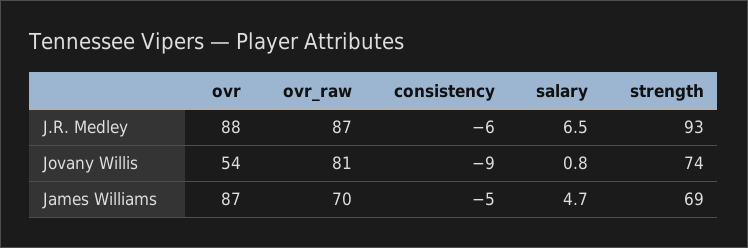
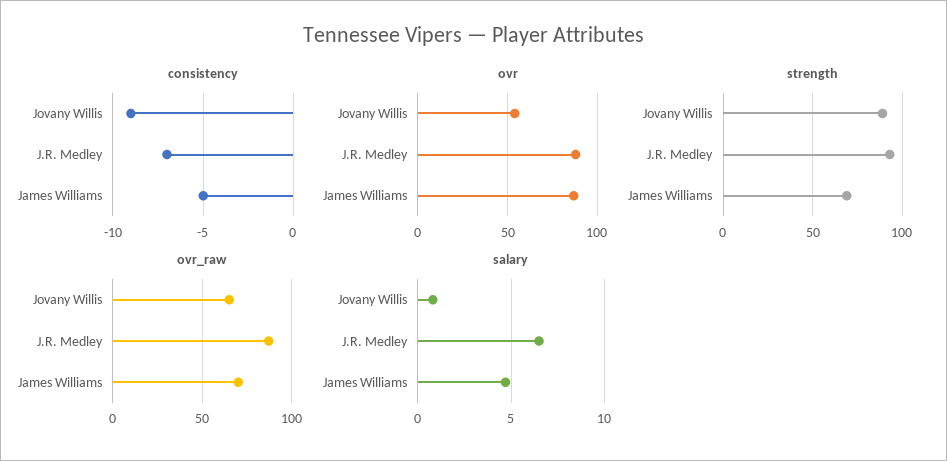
consistency, J.R. Medley: -6 -> -7
ovr_raw, Jovany Willis: 81 -> 65
strength, Jovany Willis: 74 -> 90

